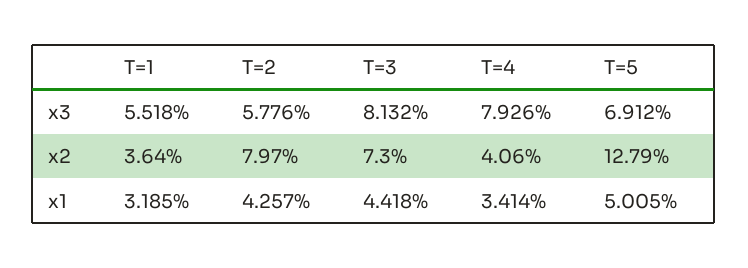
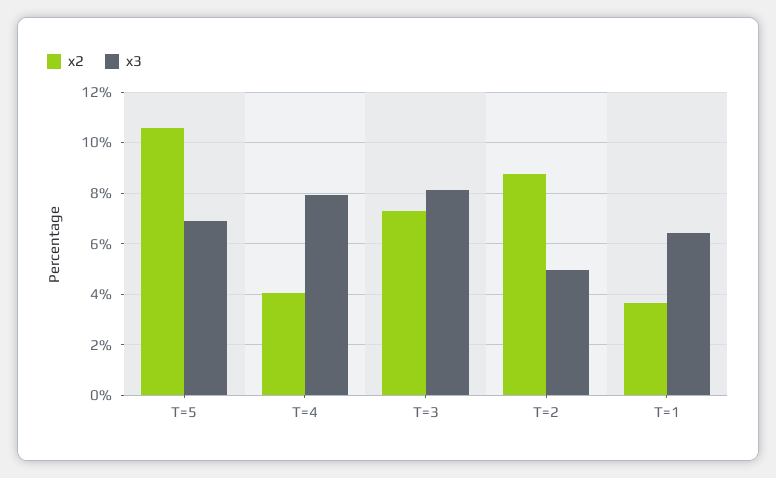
x3, T=1: 5.518 -> 6.5
x3, T=2: 5.776 -> 5
x2, T=2: 7.97 -> 8.75
x2, T=5: 12.79 -> 10.5
x1, T=1: 3.185 -> none
x1, T=2: 4.257 -> none
x1, T=3: 4.418 -> none
x1, T=4: 3.414 -> none
x1, T=5: 5.005 -> none

